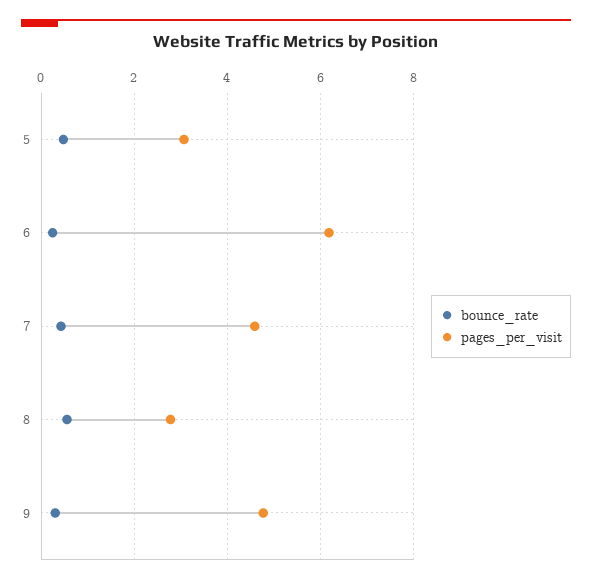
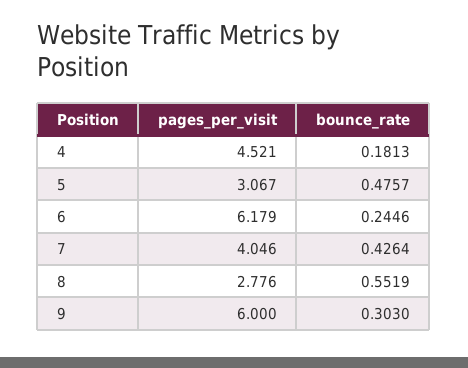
pages_per_visit, 7: 4.6 -> 4.046
pages_per_visit, 9: 4.8 -> 6
pages_per_visit, 4: none -> 4.521
bounce_rate, 4: none -> 0.1813

